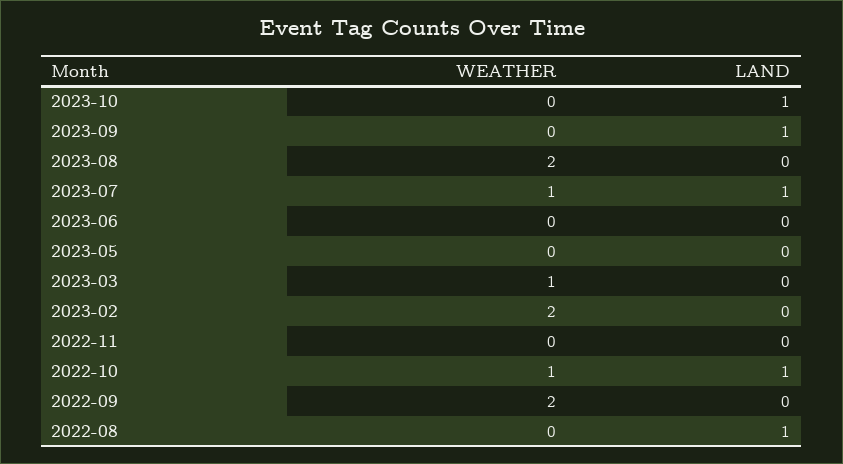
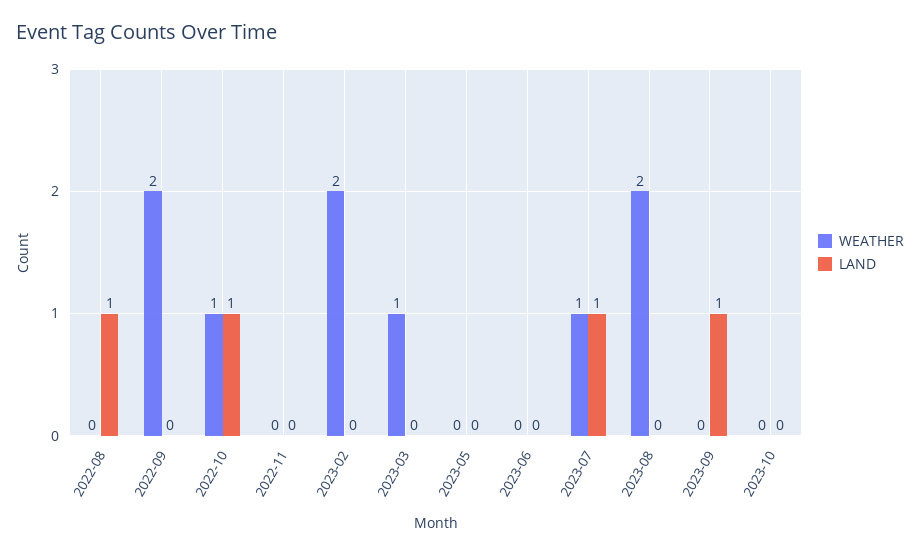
LAND, 2023-10: 1 -> 0

